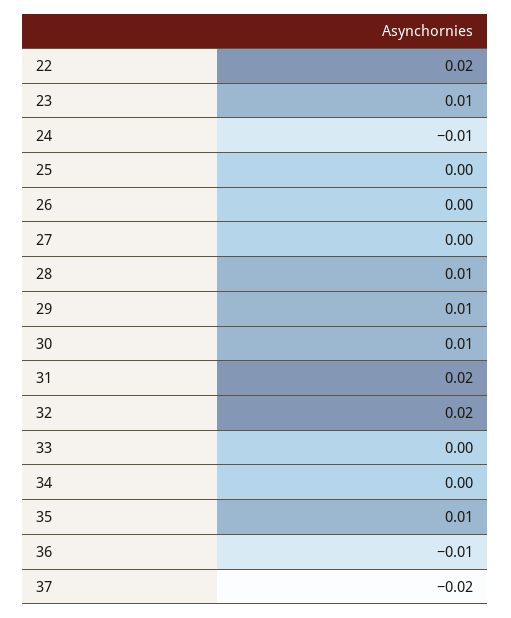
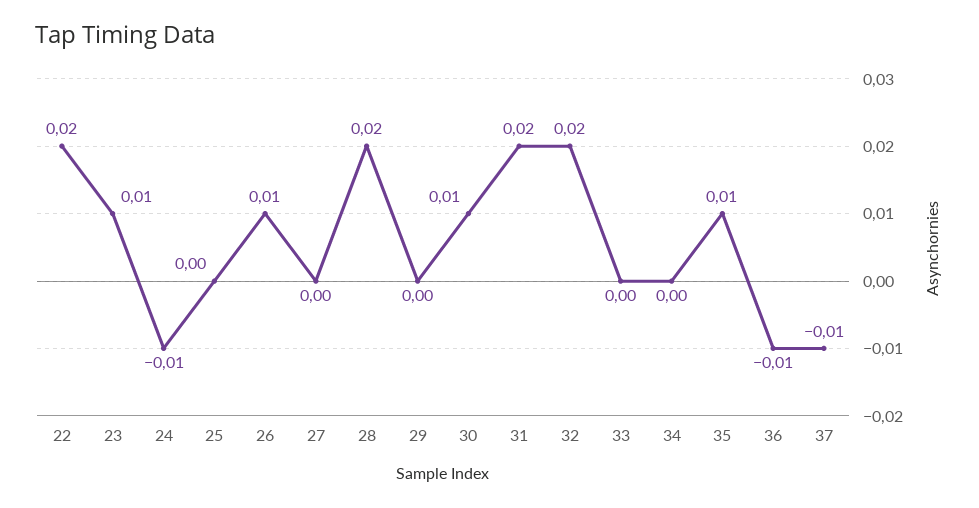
26: 0 -> 0.01
28: 0.01 -> 0.02
29: 0.01 -> 0
37: -0.02 -> -0.01

